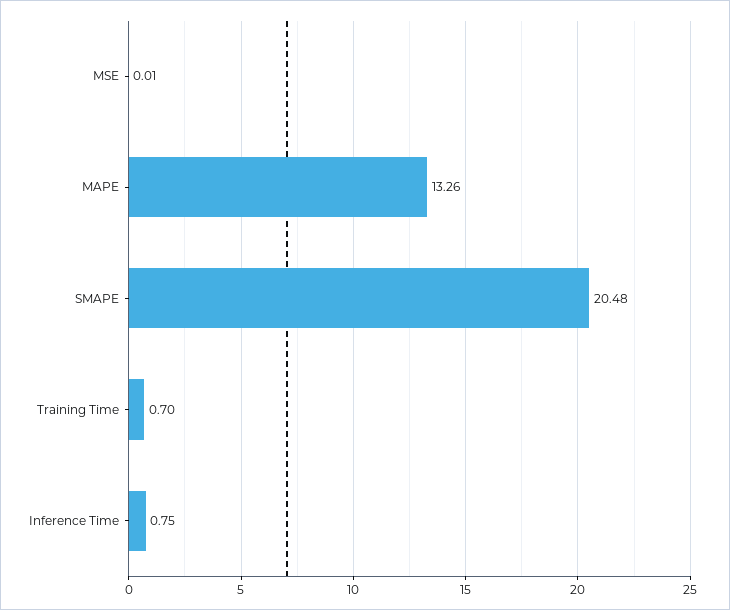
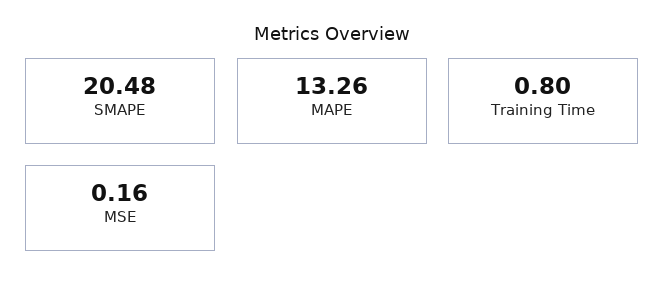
MSE: 0.01 -> 0.16
Training Time: 0.7 -> 0.8
Inference Time: 0.75 -> none

